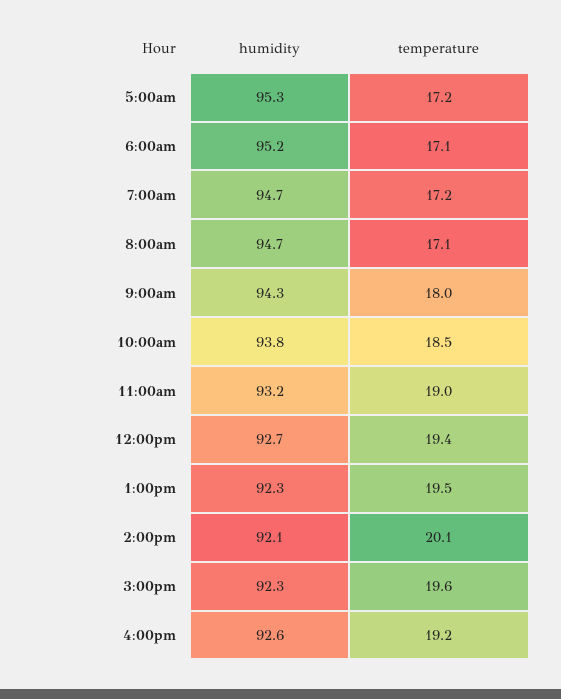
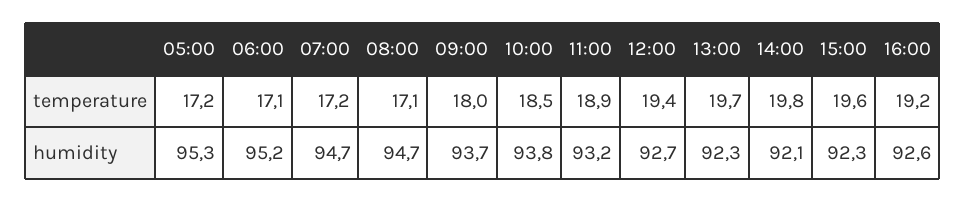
humidity, 9:00am: 94.3 -> 93.7
temperature, 11:00am: 19 -> 18.9
temperature, 1:00pm: 19.5 -> 19.7
temperature, 2:00pm: 20.1 -> 19.8

